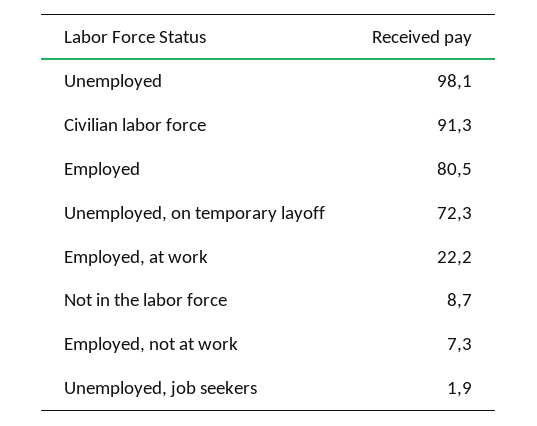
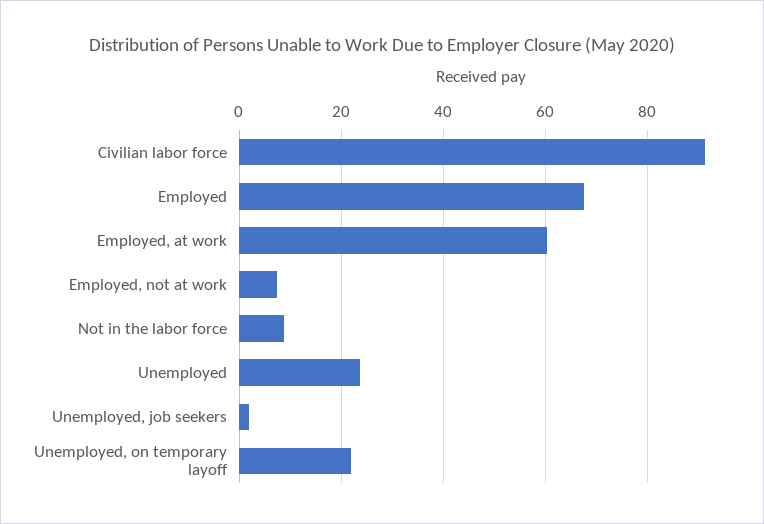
Unemployed: 98.1 -> 24
Employed: 80.5 -> 68
Unemployed, on temporary layoff: 72.3 -> 22
Employed, at work: 22.2 -> 60

